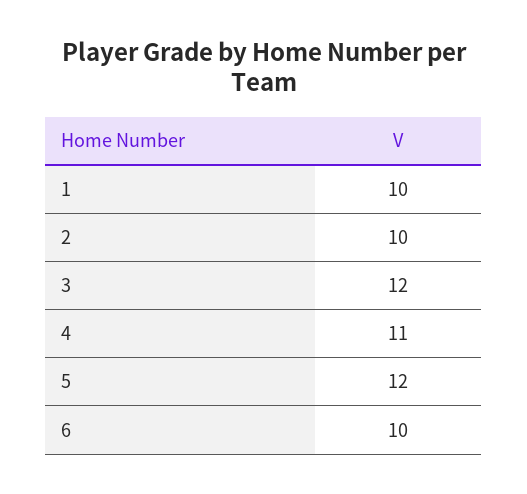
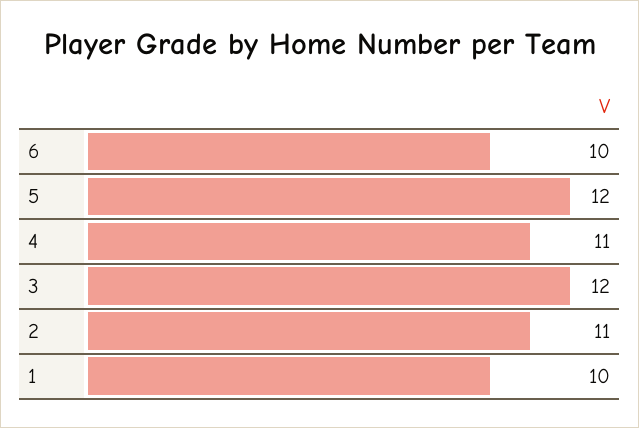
2: 10 -> 11

